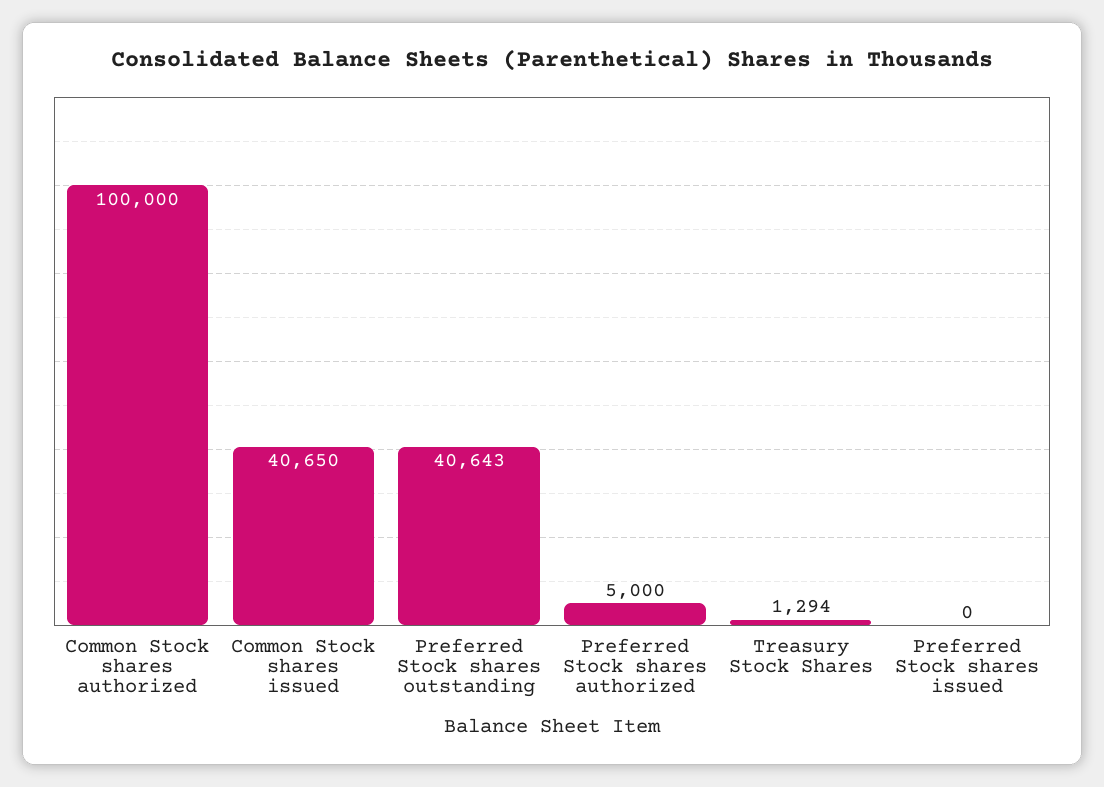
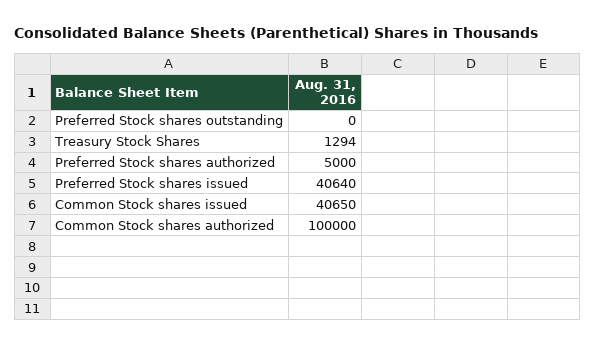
Preferred Stock shares outstanding: 40643 -> 0
Preferred Stock shares issued: 0 -> 40640

